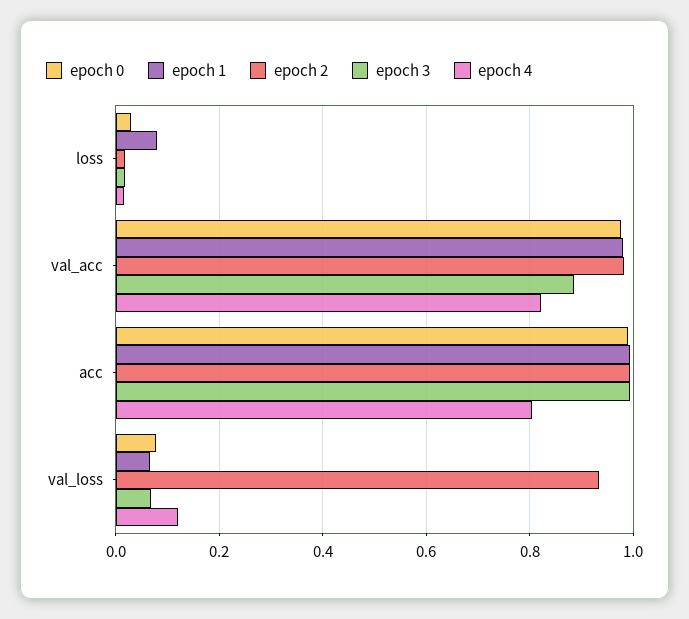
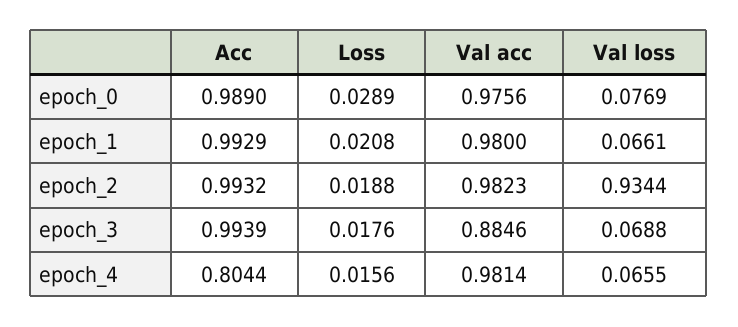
epoch 1, loss: 0.08 -> 0.0208
epoch 4, val_acc: 0.82 -> 0.9814
epoch 4, val_loss: 0.12 -> 0.0655

